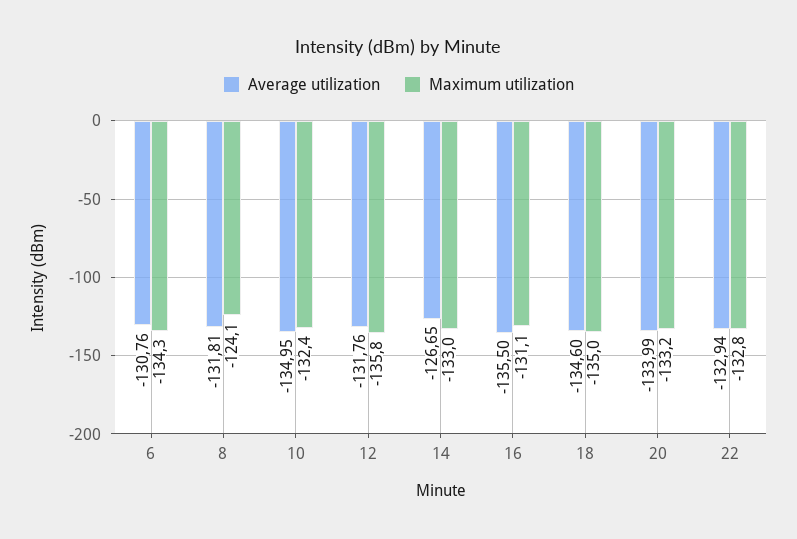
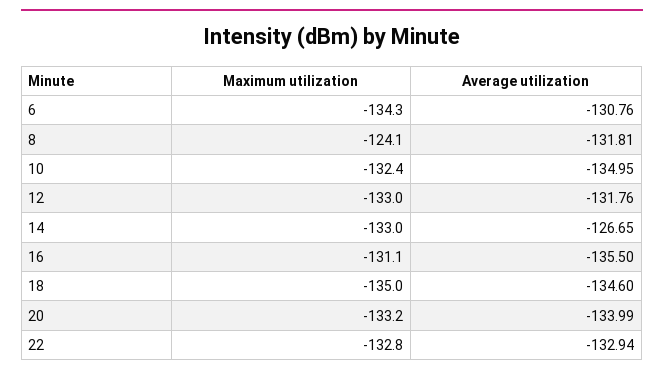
Maximum utilization, 12: -135.8 -> -133

